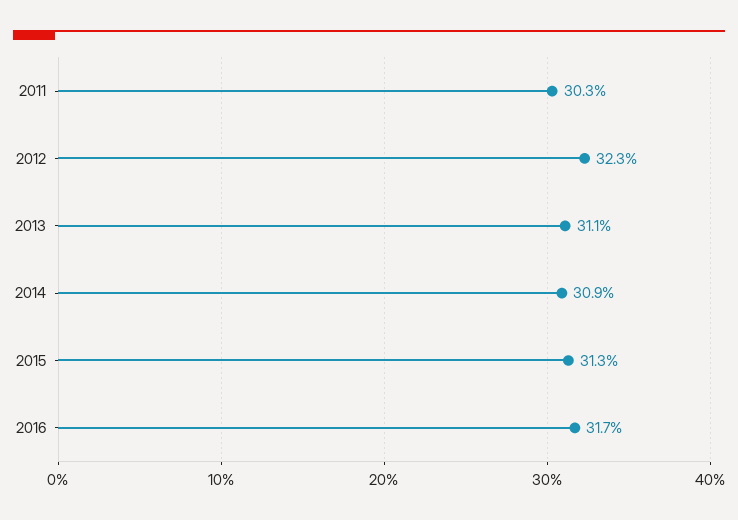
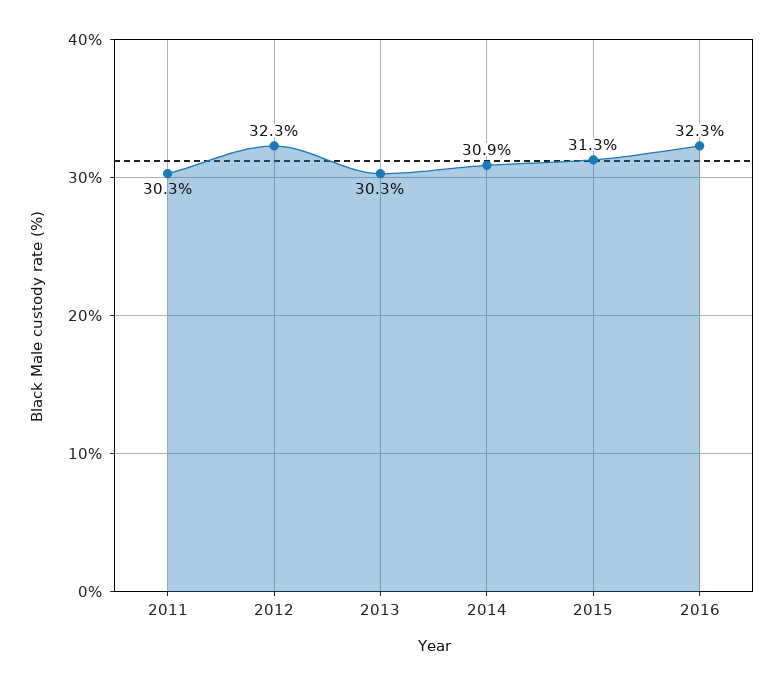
2013: 31.1 -> 30.3
2016: 31.7 -> 32.3

